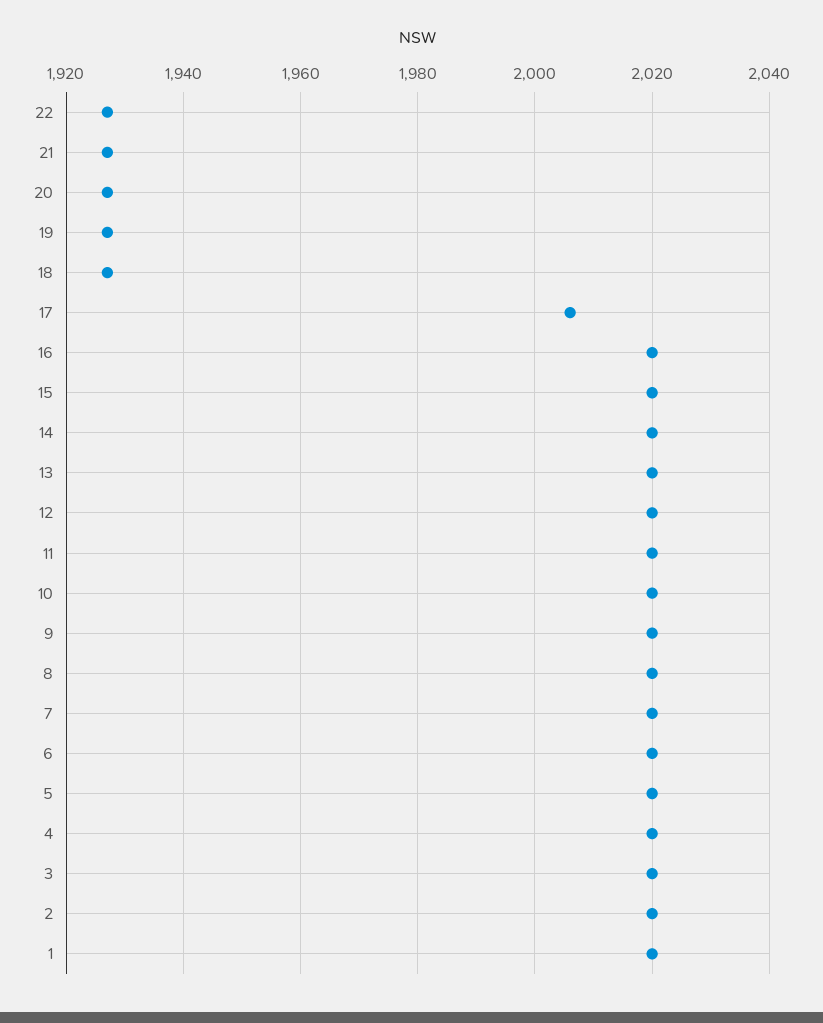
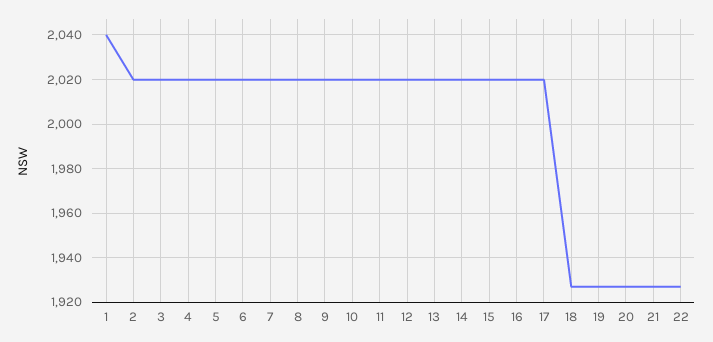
17: 2005 -> 2020
1: 2020 -> 2040

